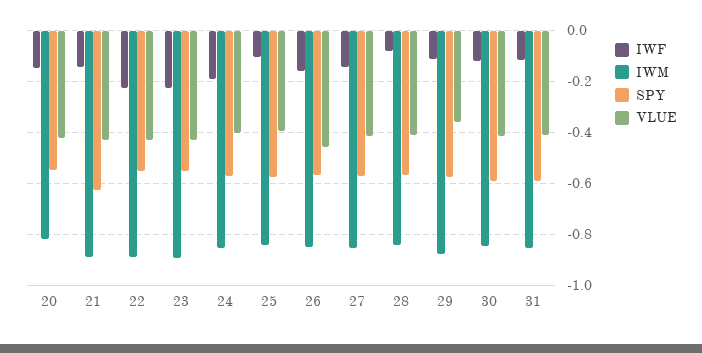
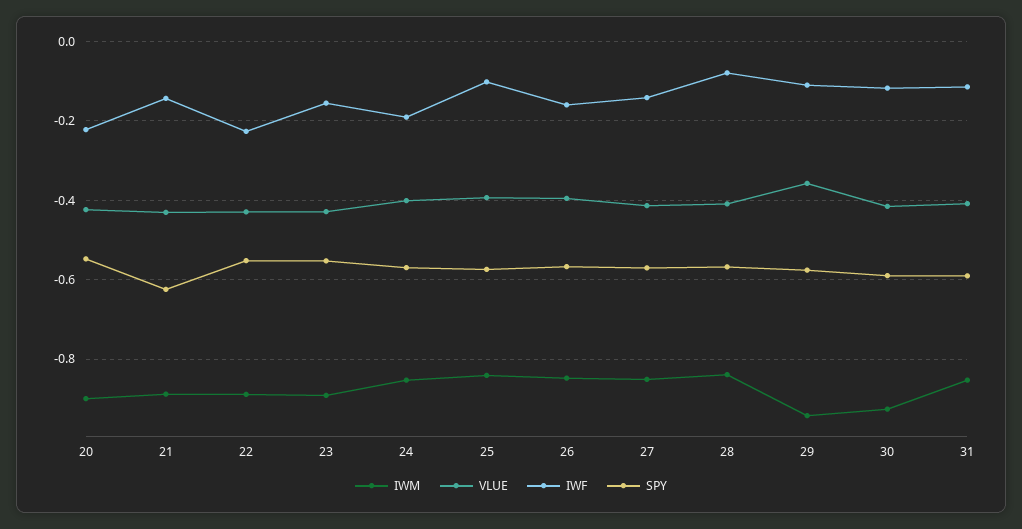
IWF, 20: -0.15 -> -0.22
IWM, 20: -0.825 -> -0.9
IWF, 23: -0.225 -> -0.16
VLUE, 26: -0.45 -> -0.4
IWM, 29: -0.875 -> -0.94
IWM, 30: -0.85 -> -0.92

